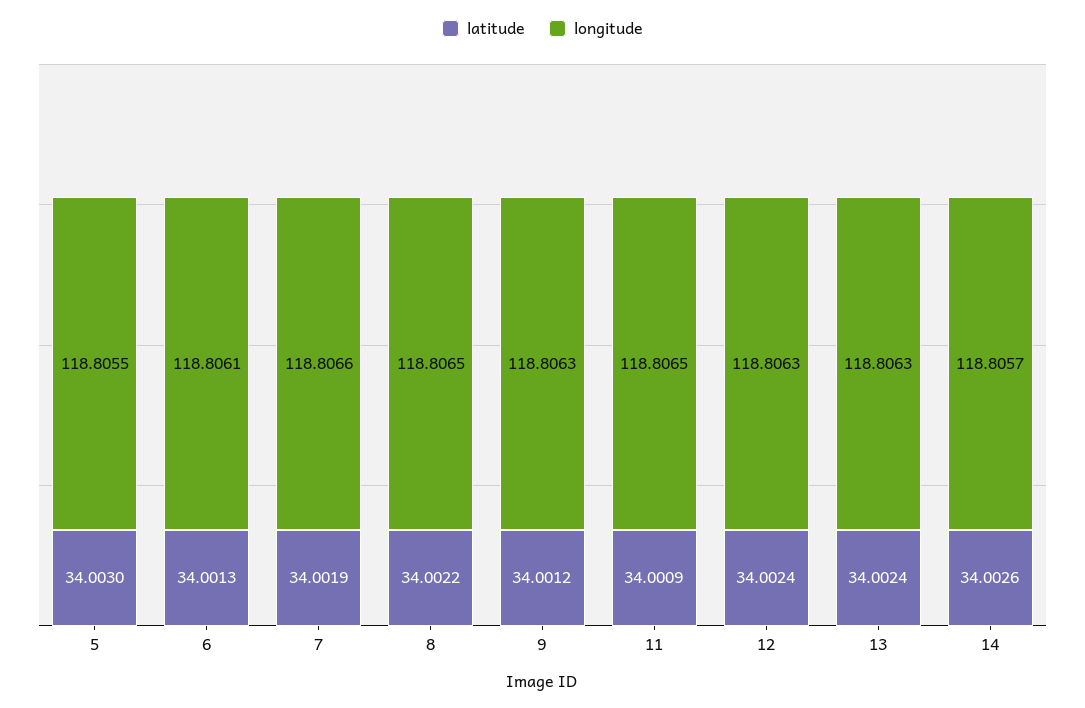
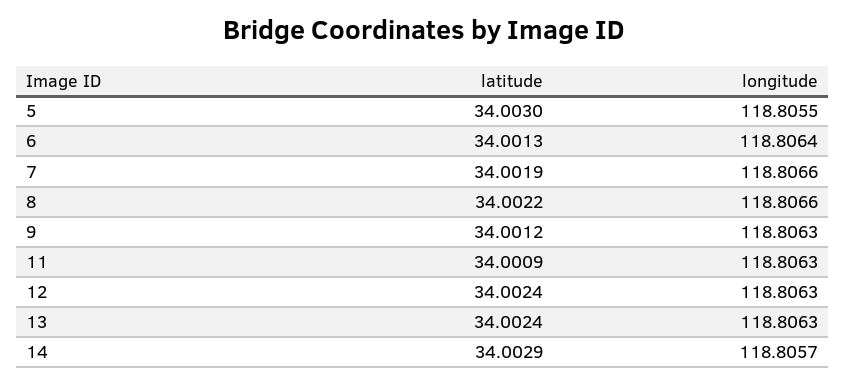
longitude, 6: 118.8061 -> 118.8064
longitude, 8: 118.8065 -> 118.8066
longitude, 11: 118.8065 -> 118.8063
latitude, 14: 34.0026 -> 34.0029

